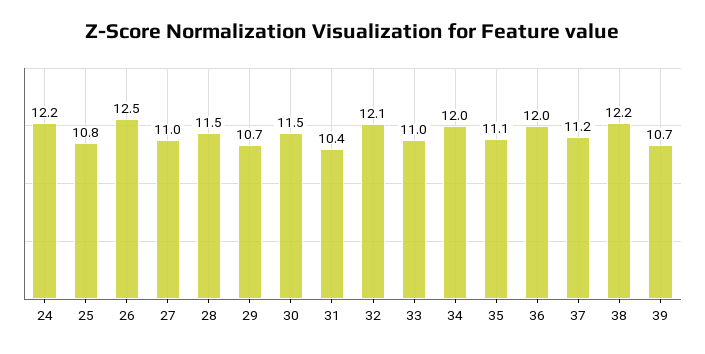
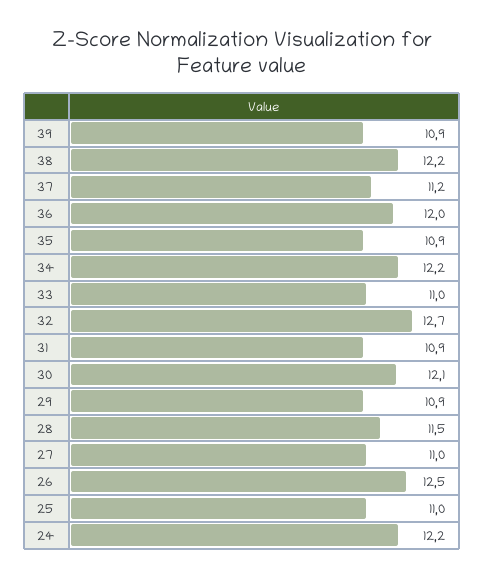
25: 10.8 -> 11
29: 10.7 -> 10.9
30: 11.5 -> 12.1
31: 10.4 -> 10.9
32: 12.1 -> 12.7
34: 12 -> 12.2
35: 11.1 -> 10.9
39: 10.7 -> 10.9

